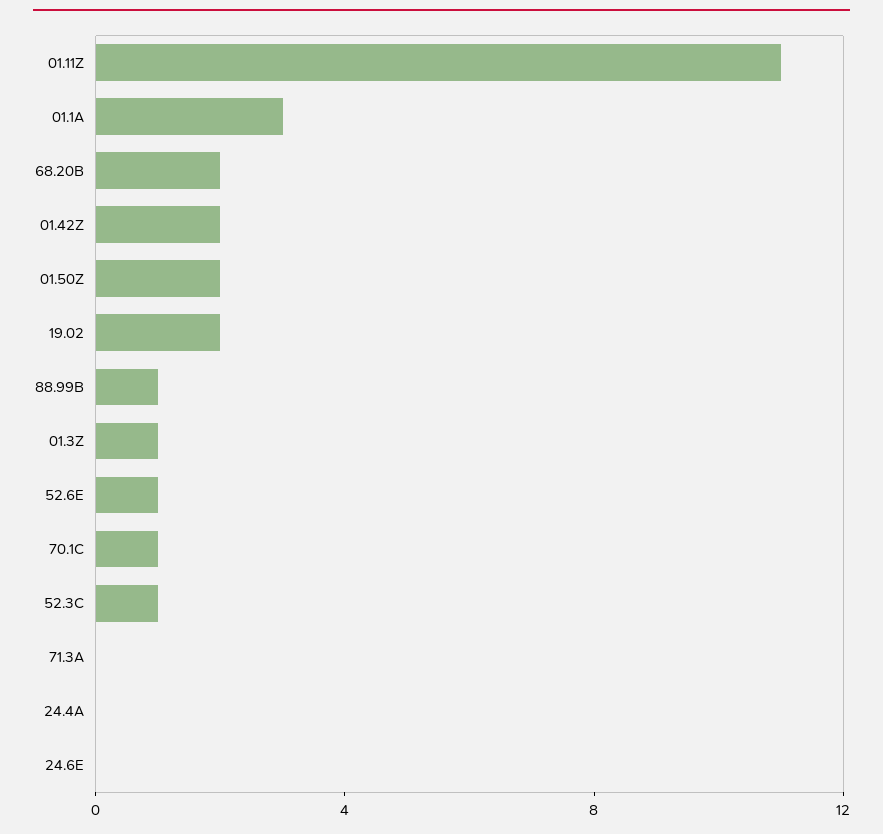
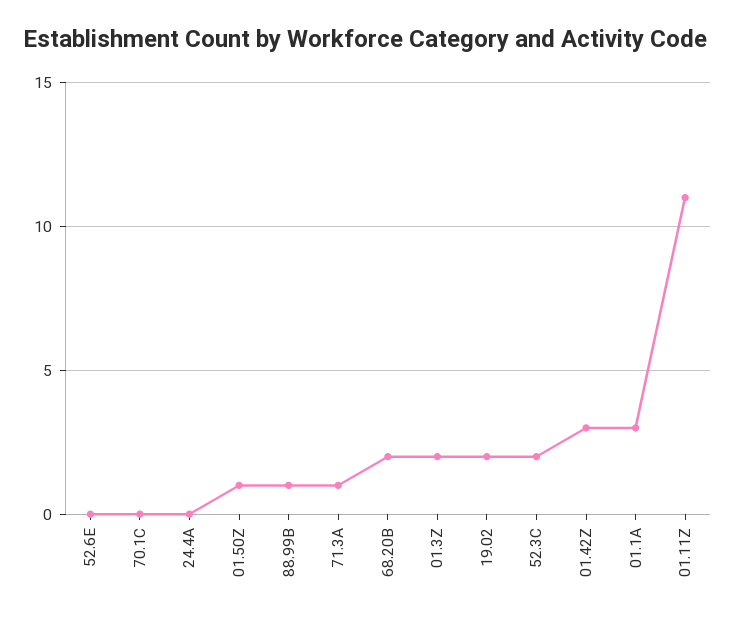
01.42Z: 2 -> 3
01.50Z: 2 -> 1
01.3Z: 1 -> 2
52.6E: 1 -> 0
70.1C: 1 -> 0
52.3C: 1 -> 2
71.3A: 0 -> 1
24.6E: 0 -> none

